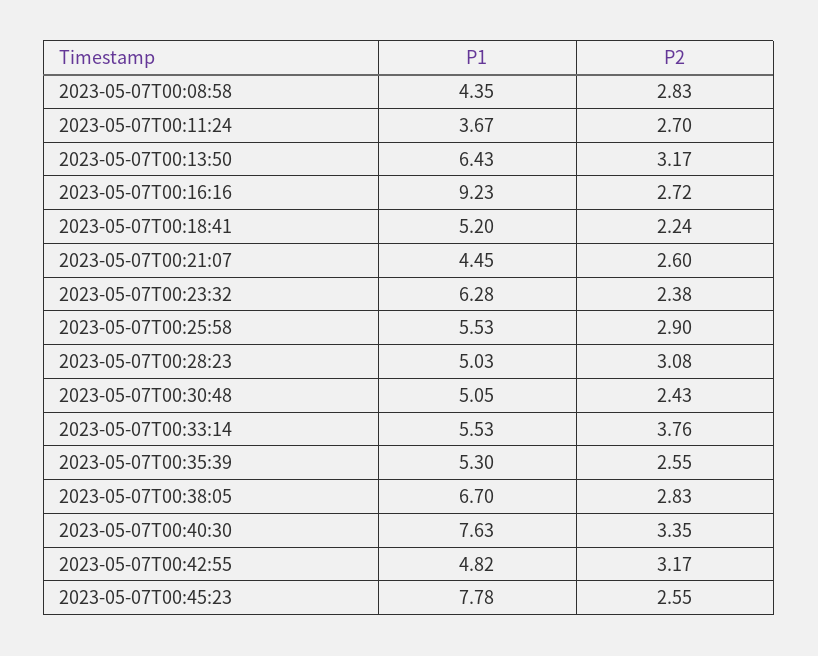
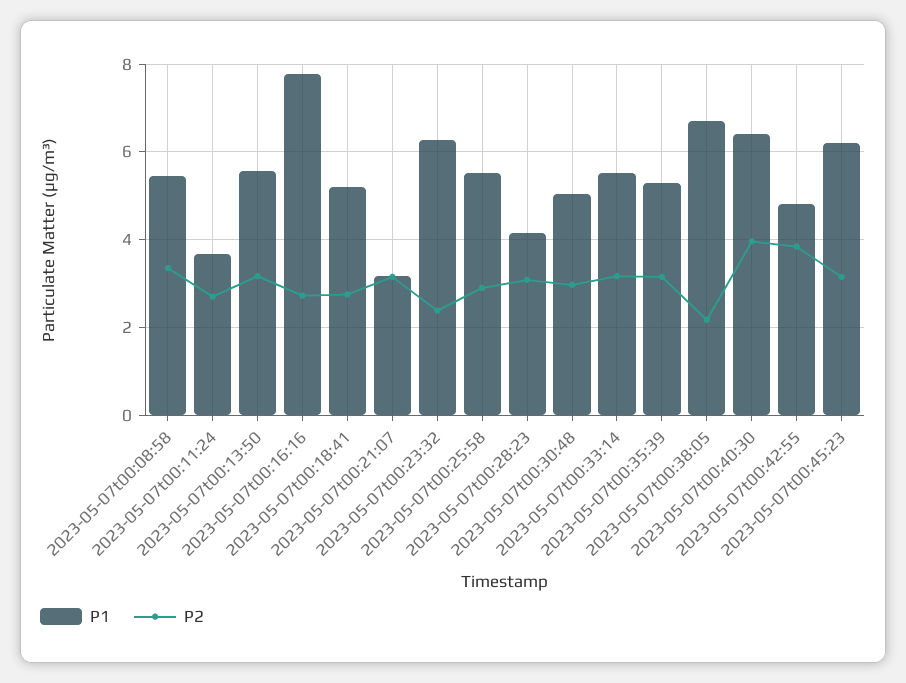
P1, 2023-05-07T00:08:58: 4.35 -> 5.4
P2, 2023-05-07T00:08:58: 2.83 -> 3.4
P1, 2023-05-07T00:13:50: 6.43 -> 5.6
P1, 2023-05-07T00:16:16: 9.23 -> 7.8
P2, 2023-05-07T00:18:41: 2.24 -> 2.8
P1, 2023-05-07T00:21:07: 4.45 -> 3.2
P2, 2023-05-07T00:21:07: 2.6 -> 3.2
P1, 2023-05-07T00:28:23: 5.03 -> 4.2
P2, 2023-05-07T00:30:48: 2.43 -> 3
P2, 2023-05-07T00:33:14: 3.76 -> 3.2
P2, 2023-05-07T00:35:39: 2.55 -> 3.2
P2, 2023-05-07T00:38:05: 2.83 -> 2.2
P1, 2023-05-07T00:40:30: 7.63 -> 6.4
P2, 2023-05-07T00:40:30: 3.35 -> 4
P2, 2023-05-07T00:42:55: 3.17 -> 3.8
P1, 2023-05-07T00:45:23: 7.78 -> 6.2
P2, 2023-05-07T00:45:23: 2.55 -> 3.2

